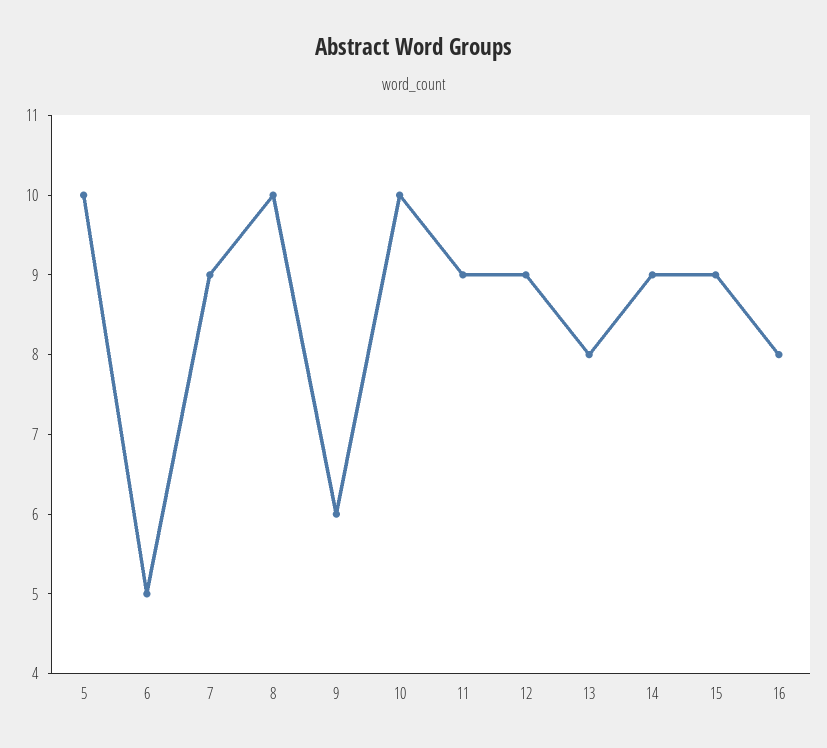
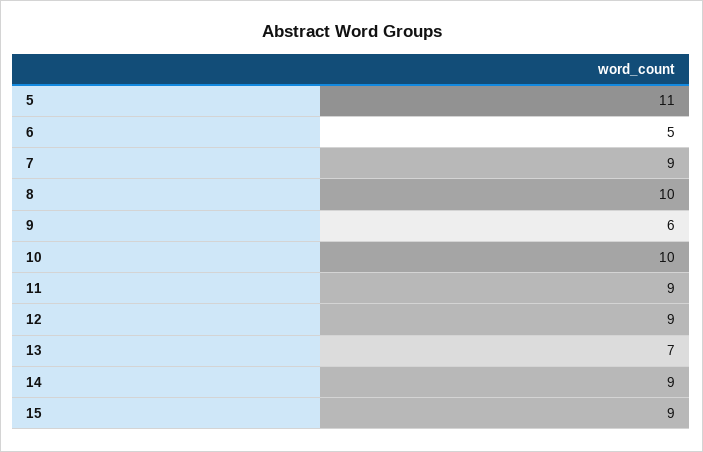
5: 10 -> 11
13: 8 -> 7
16: 8 -> none

